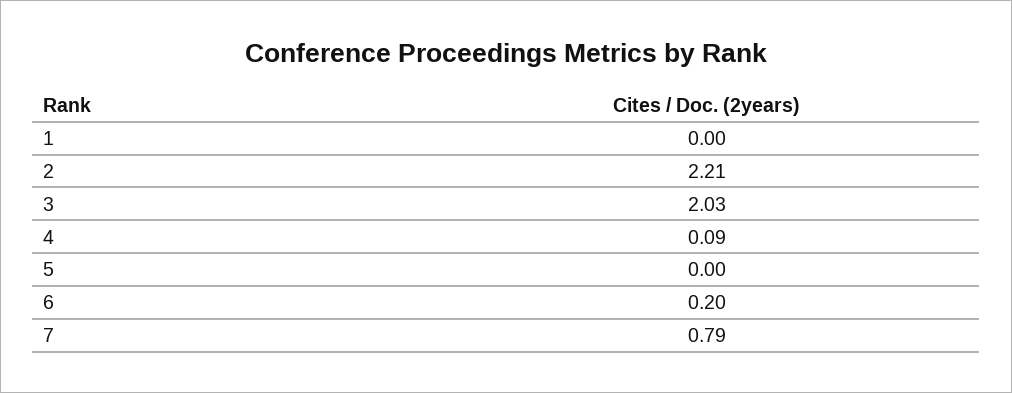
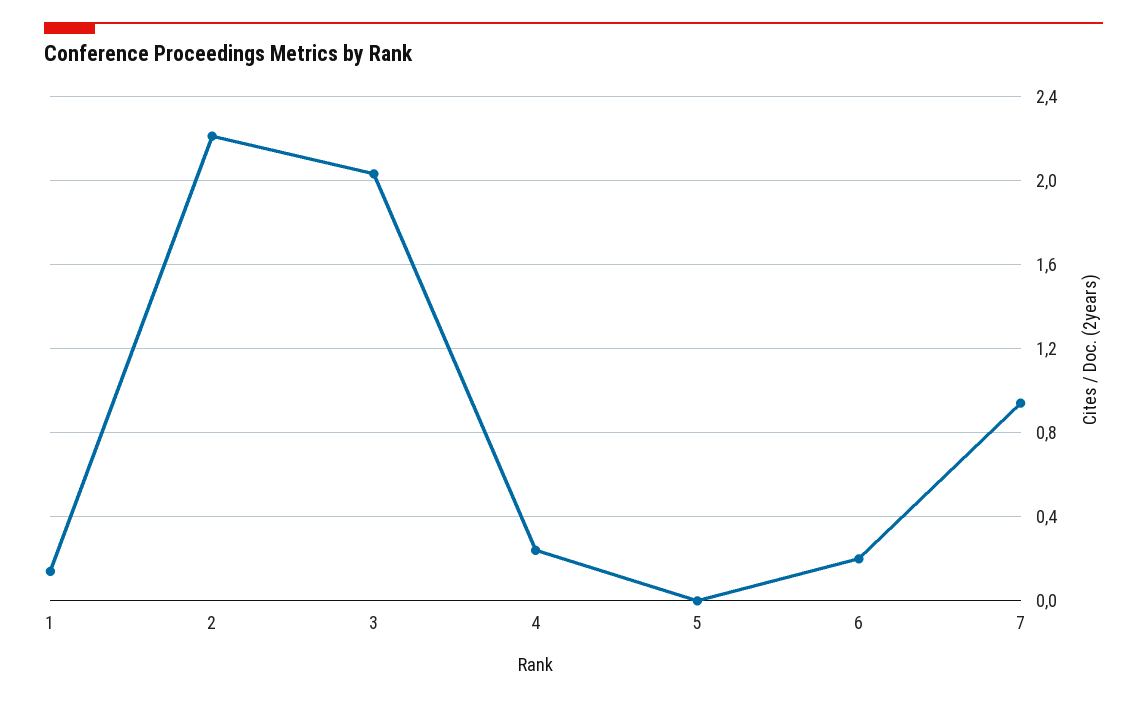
1: 0 -> 0.15
4: 0.09 -> 0.25
7: 0.79 -> 0.95

